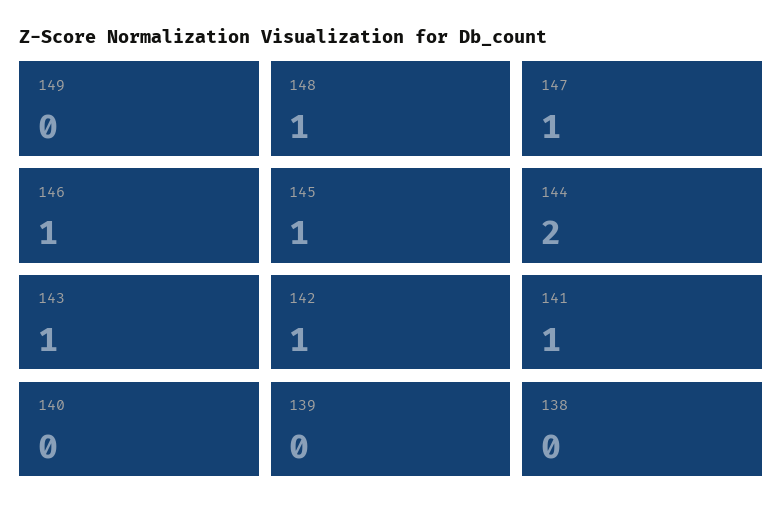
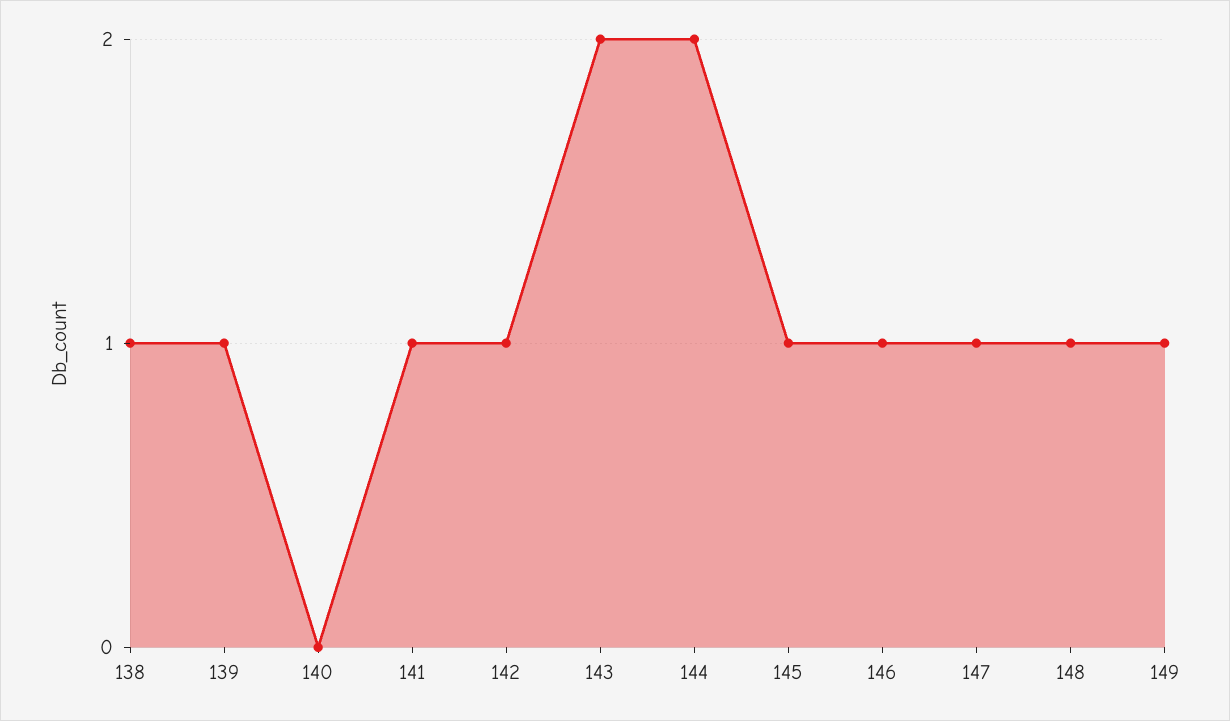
149: 0 -> 1
143: 1 -> 2
139: 0 -> 1
138: 0 -> 1

